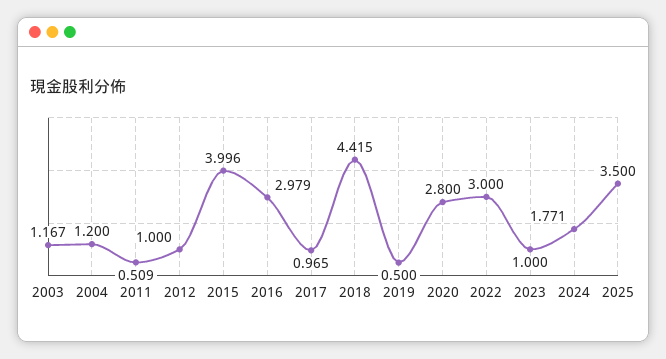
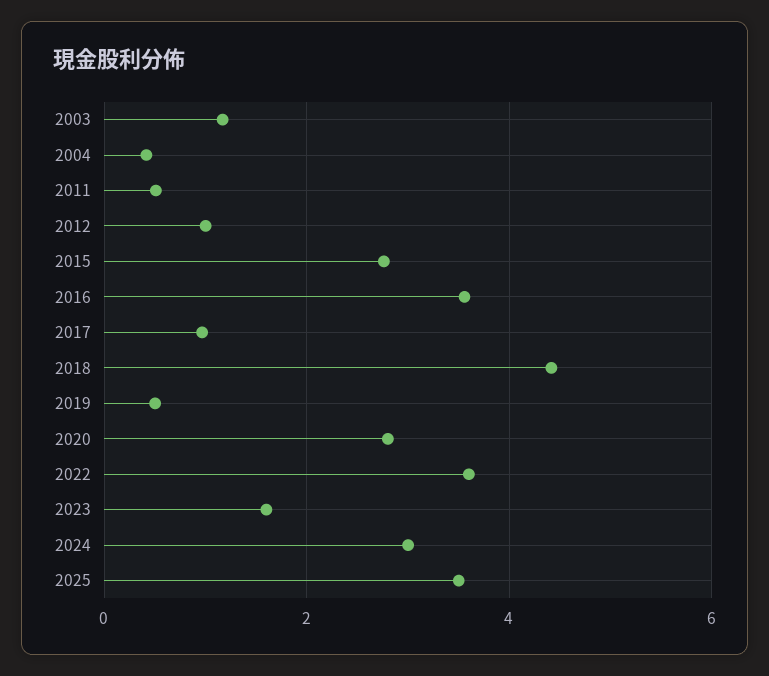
2004: 1.2 -> 0.4
2015: 3.996 -> 2.8
2016: 2.979 -> 3.6
2022: 3 -> 3.6
2023: 1 -> 1.6
2024: 1.771 -> 3

